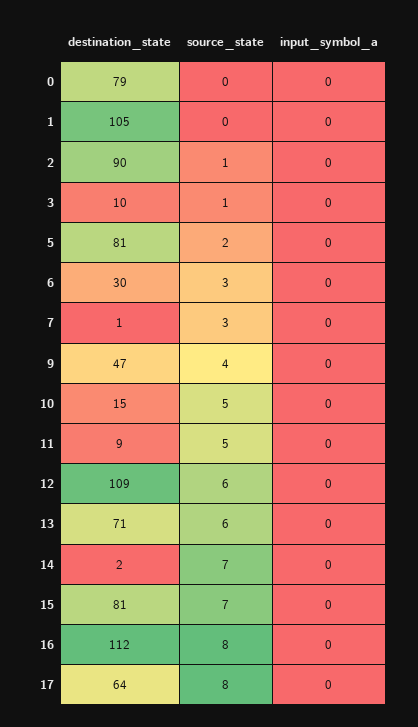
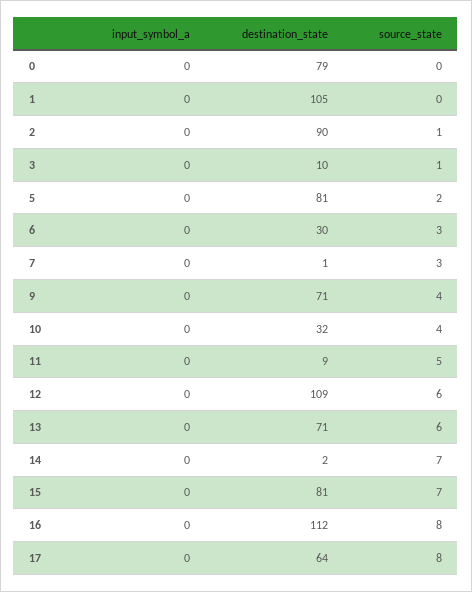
destination_state, 9: 47 -> 71
destination_state, 10: 15 -> 32
source_state, 10: 5 -> 4

